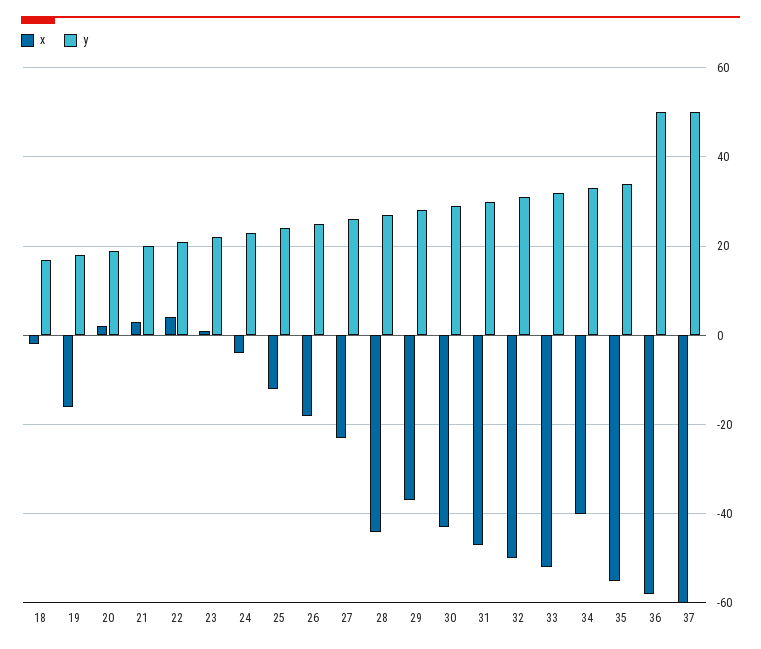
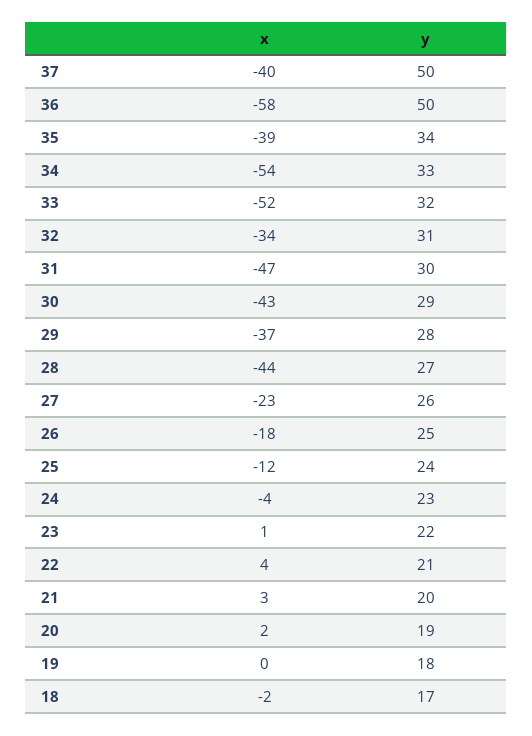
x, 19: -15 -> 0
x, 32: -50 -> -34
x, 34: -40 -> -54
x, 35: -55 -> -39
x, 37: -60 -> -40

